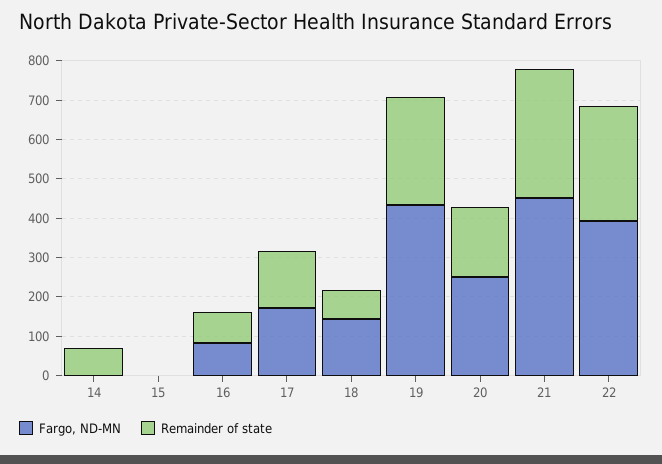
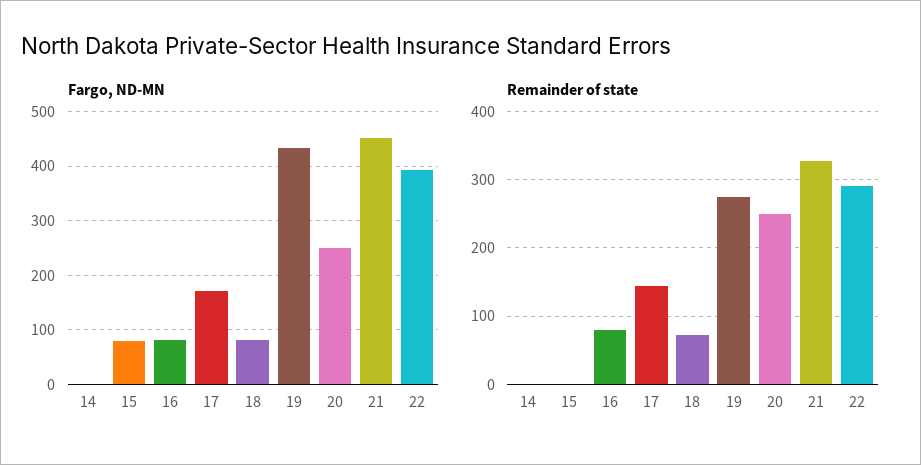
Remainder of state, 14: 75 -> 0
Fargo, ND-MN, 15: 0 -> 80
Fargo, ND-MN, 18: 150 -> 80
Remainder of state, 20: 175 -> 250

